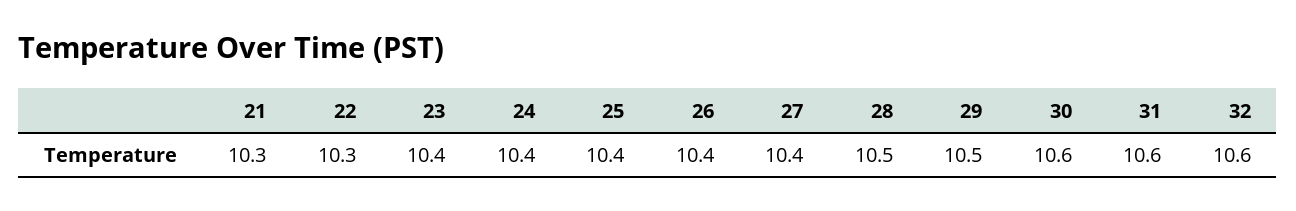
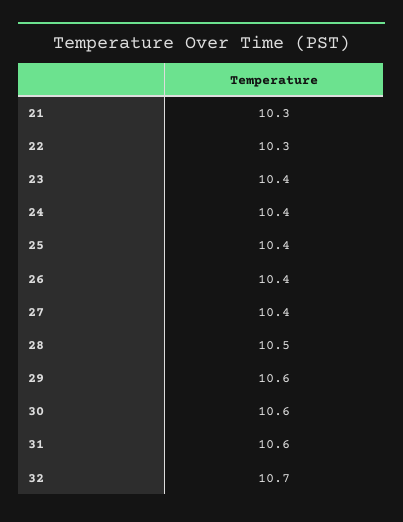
29: 10.5 -> 10.6
32: 10.6 -> 10.7

